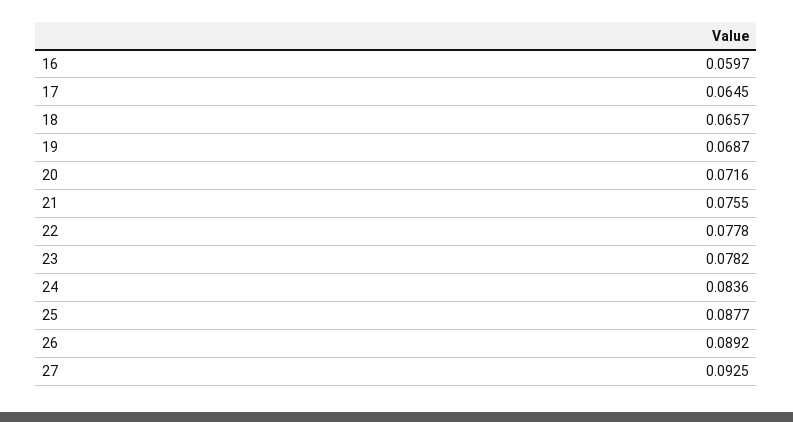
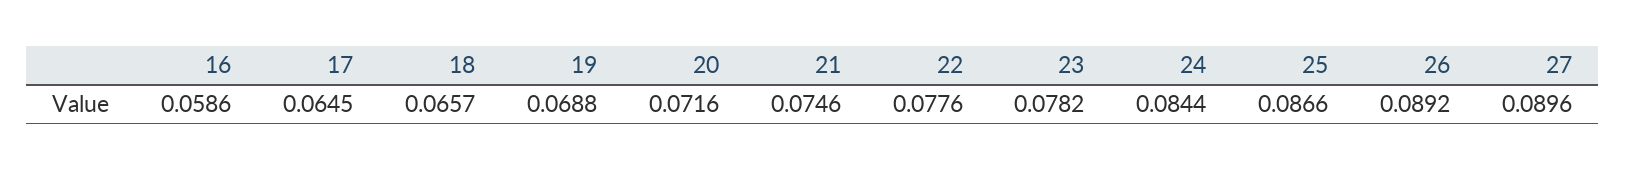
16: 0.0597 -> 0.0586
19: 0.0687 -> 0.0688
21: 0.0755 -> 0.0746
22: 0.0778 -> 0.0776
24: 0.0836 -> 0.0844
25: 0.0877 -> 0.0866
27: 0.0925 -> 0.0896

